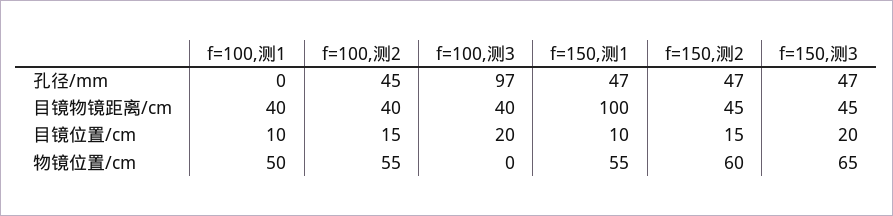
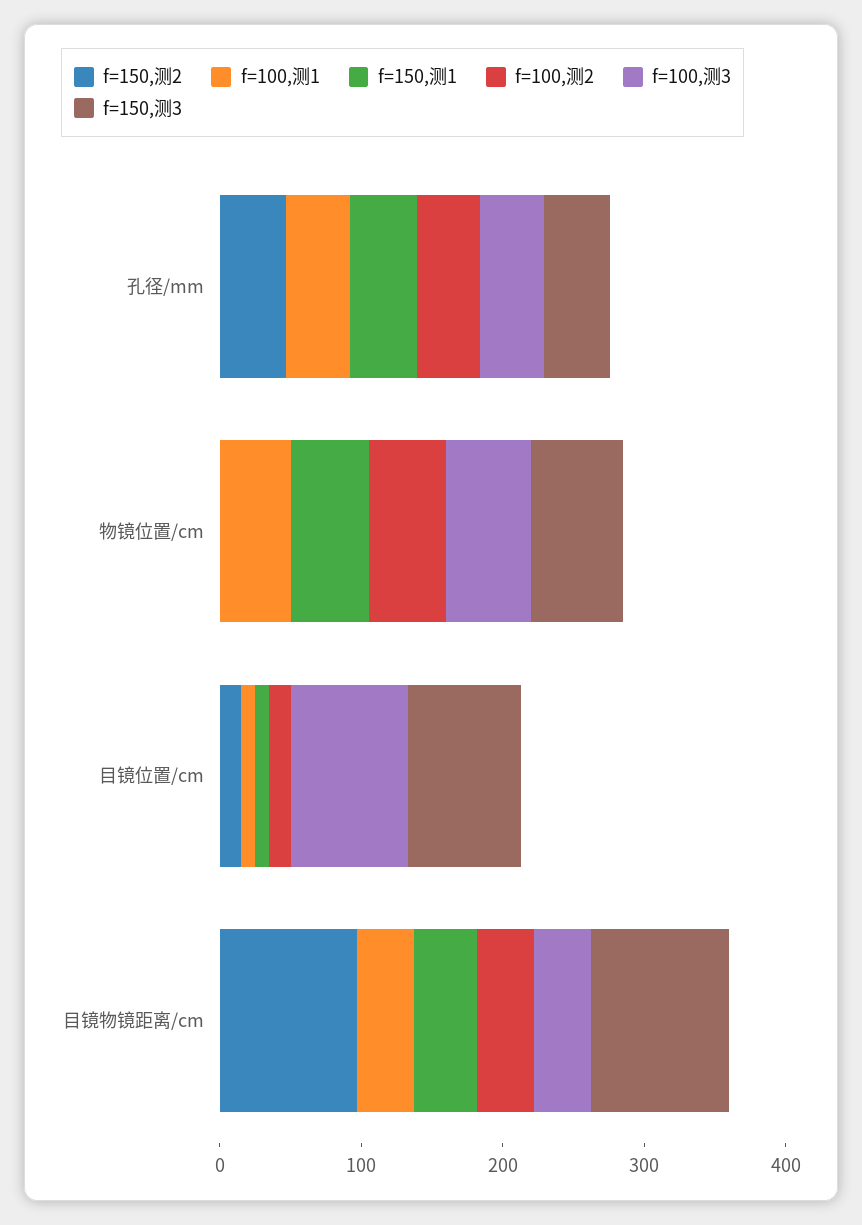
f=100,测1, 孔径/mm: 0 -> 40
f=100,测3, 孔径/mm: 97 -> 40
f=150,测1, 目镜物镜距离/cm: 100 -> 40
f=150,测2, 目镜物镜距离/cm: 45 -> 100
f=150,测3, 目镜物镜距离/cm: 45 -> 100
f=100,测3, 目镜位置/cm: 20 -> 80
f=150,测3, 目镜位置/cm: 20 -> 80
f=100,测3, 物镜位置/cm: 0 -> 60
f=150,测2, 物镜位置/cm: 60 -> 0

